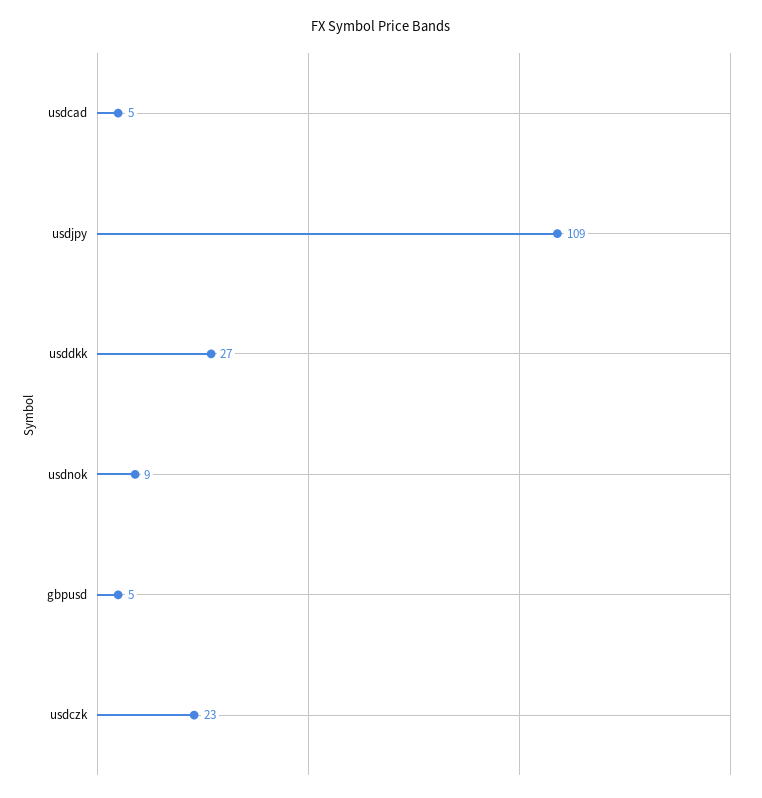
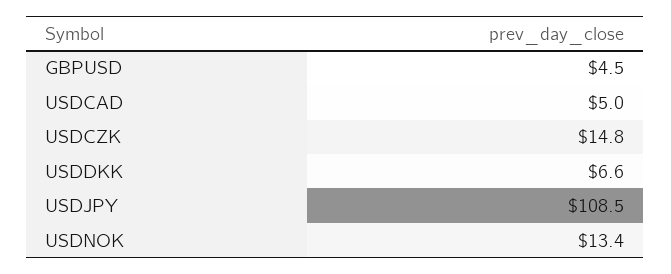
usddkk: 27 -> 6.6
usdnok: 9 -> 13.4
usdczk: 23 -> 14.8

